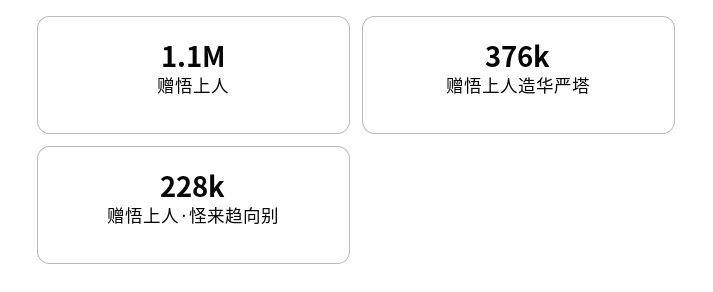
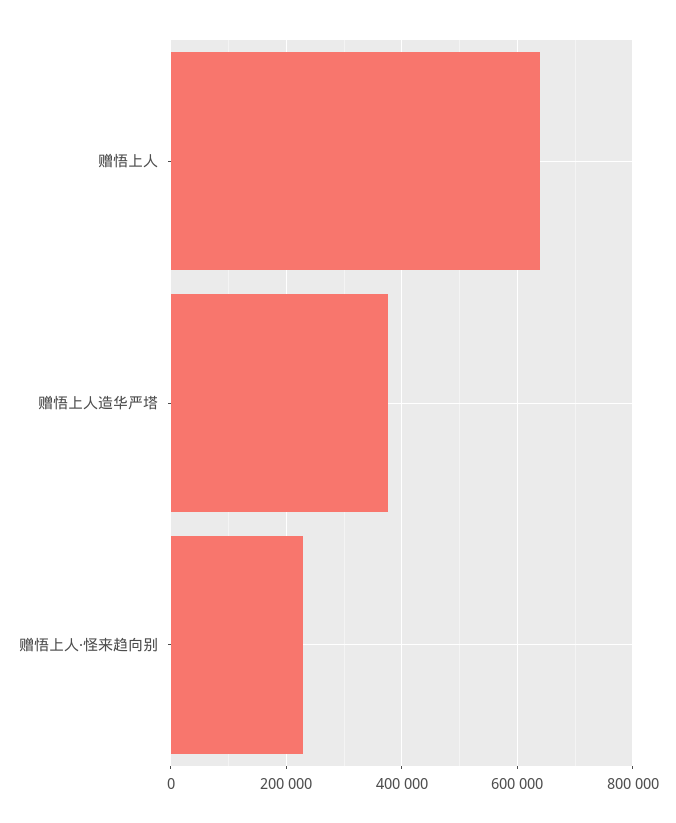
赠悟上人: 1100000 -> 640000

